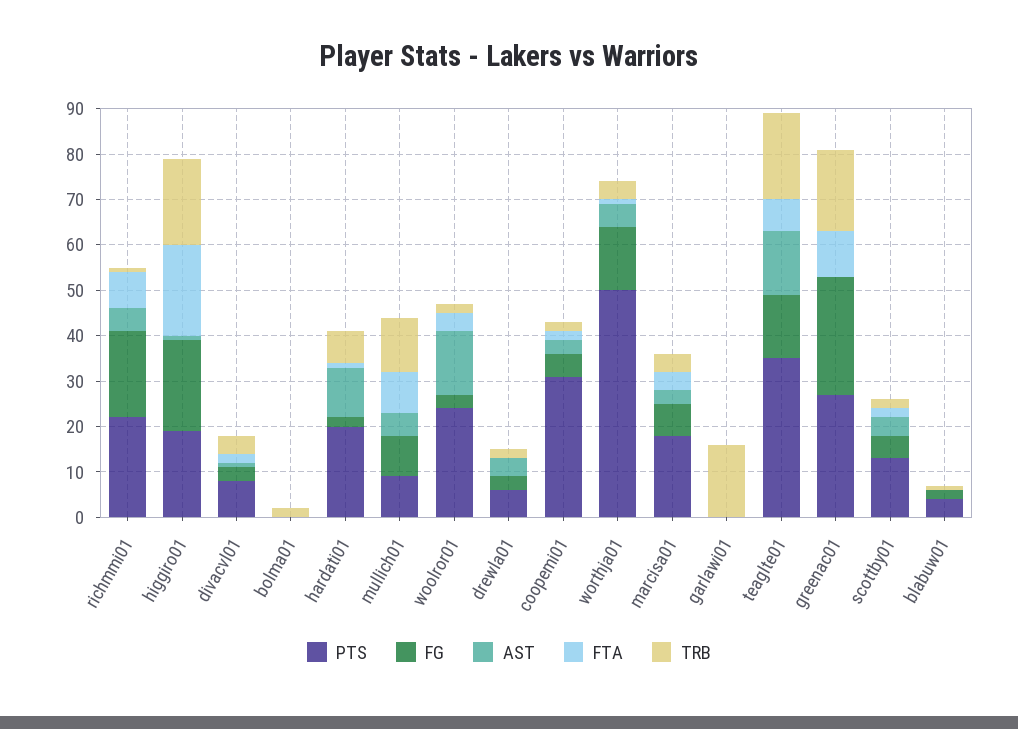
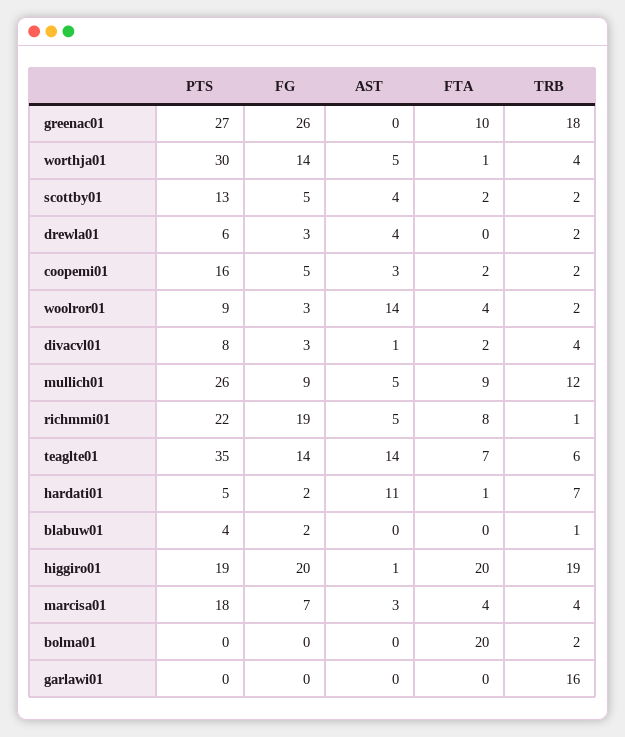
FTA, bolma01: 0 -> 20
PTS, hardati01: 20 -> 5
PTS, mullich01: 10 -> 26
PTS, woolror01: 25 -> 9
PTS, coopemi01: 30 -> 16
PTS, worthja01: 50 -> 30
TRB, teaglte01: 20 -> 6

